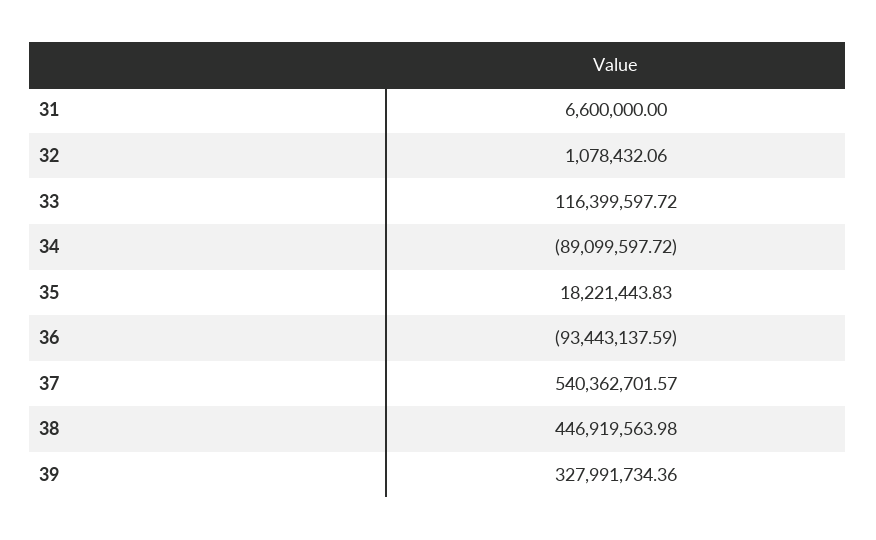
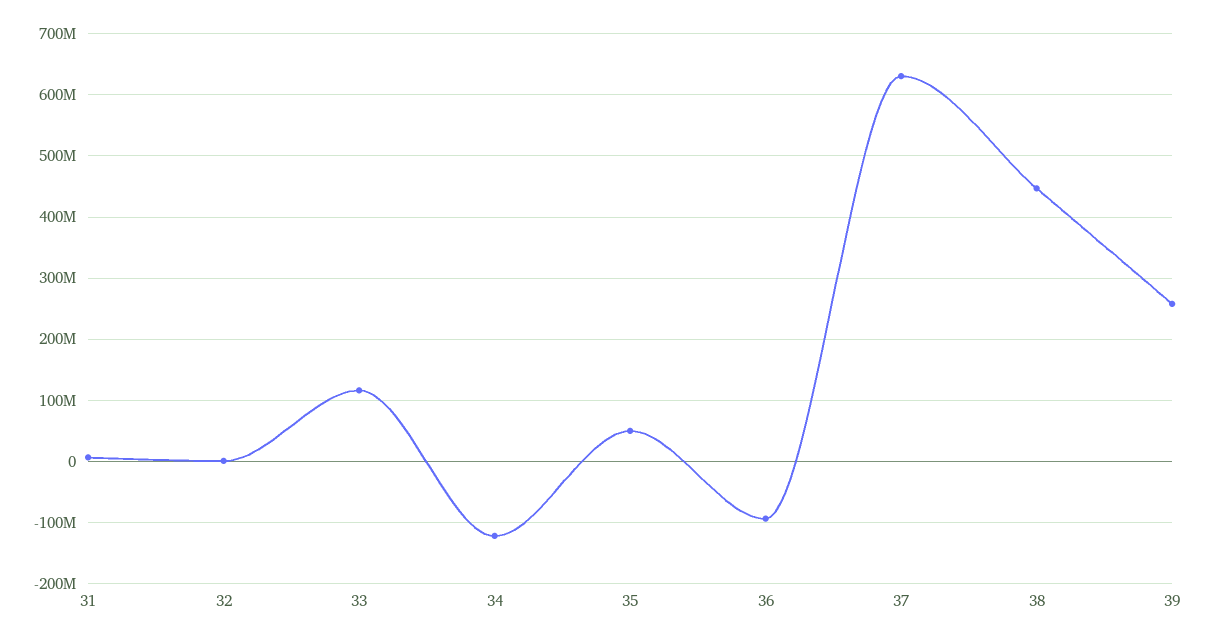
34: -89099597.72 -> -120000000
35: 18221443.83 -> 50000000
37: 540362701.57 -> 630000000
39: 327991734.36 -> 260000000

